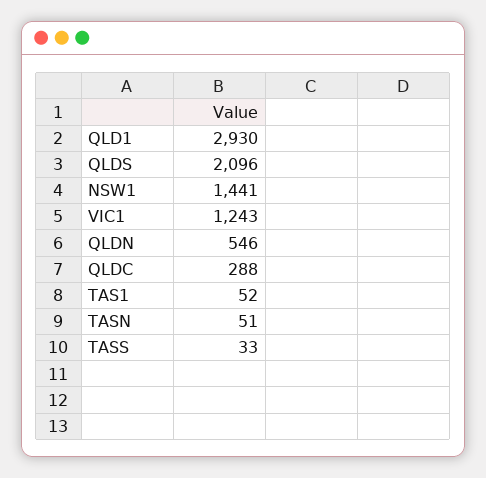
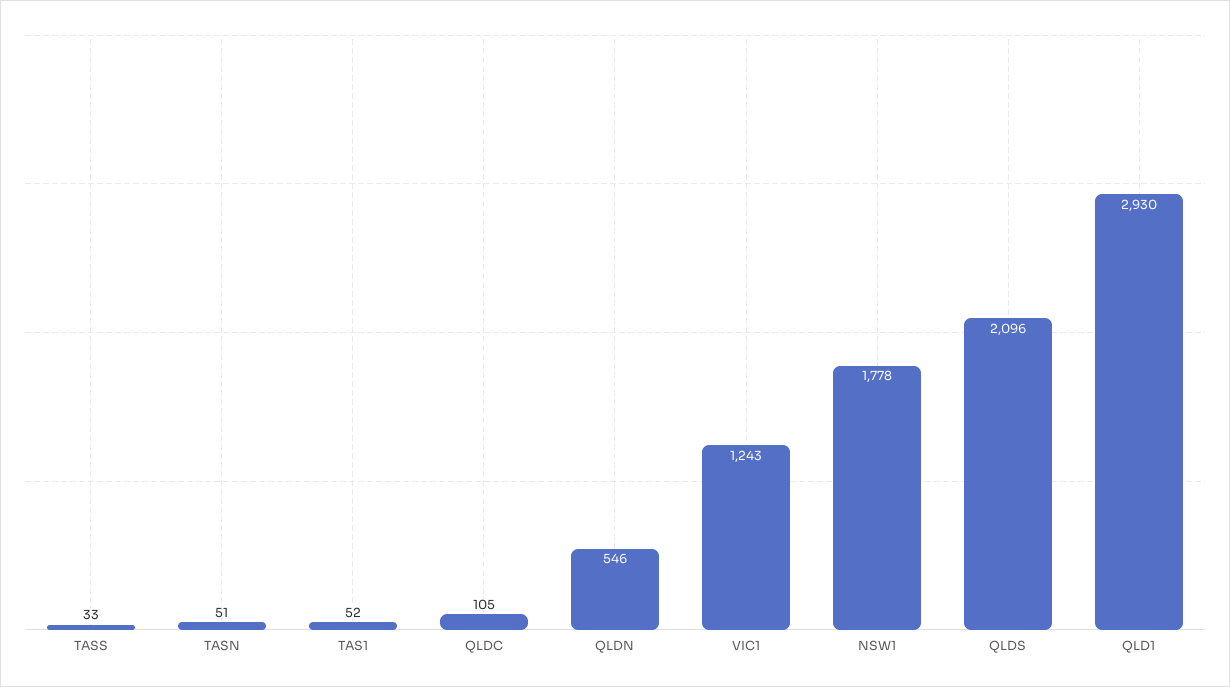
NSW1: 1441 -> 1778
QLDC: 288 -> 105

